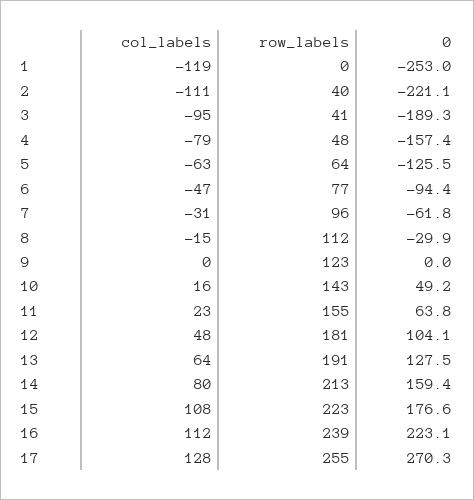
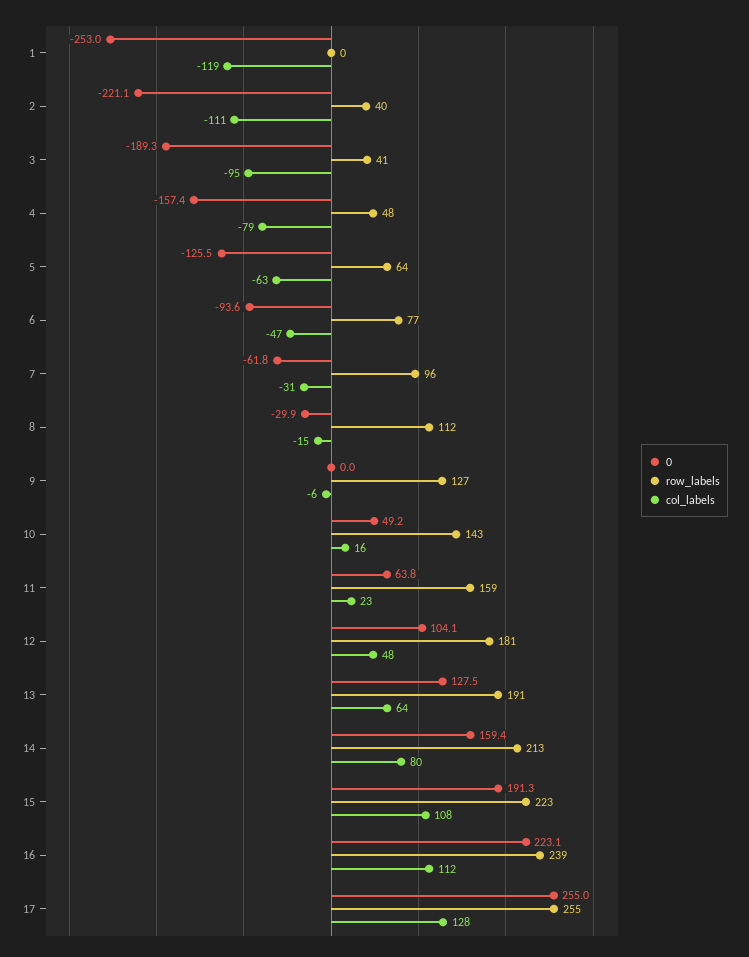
0, 6: -94.4 -> -93.6
col_labels, 9: 0 -> -6
row_labels, 9: 123 -> 127
row_labels, 11: 155 -> 159
0, 15: 176.6 -> 191.3
0, 17: 270.3 -> 255

